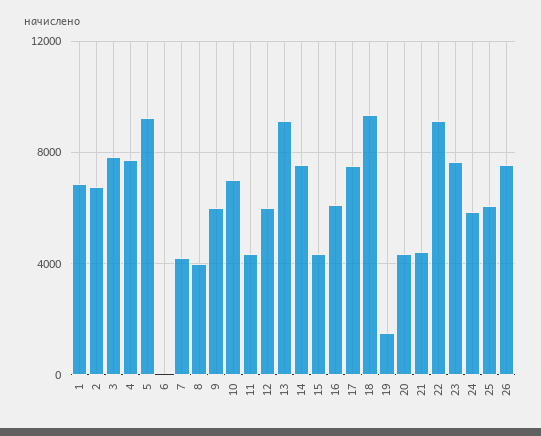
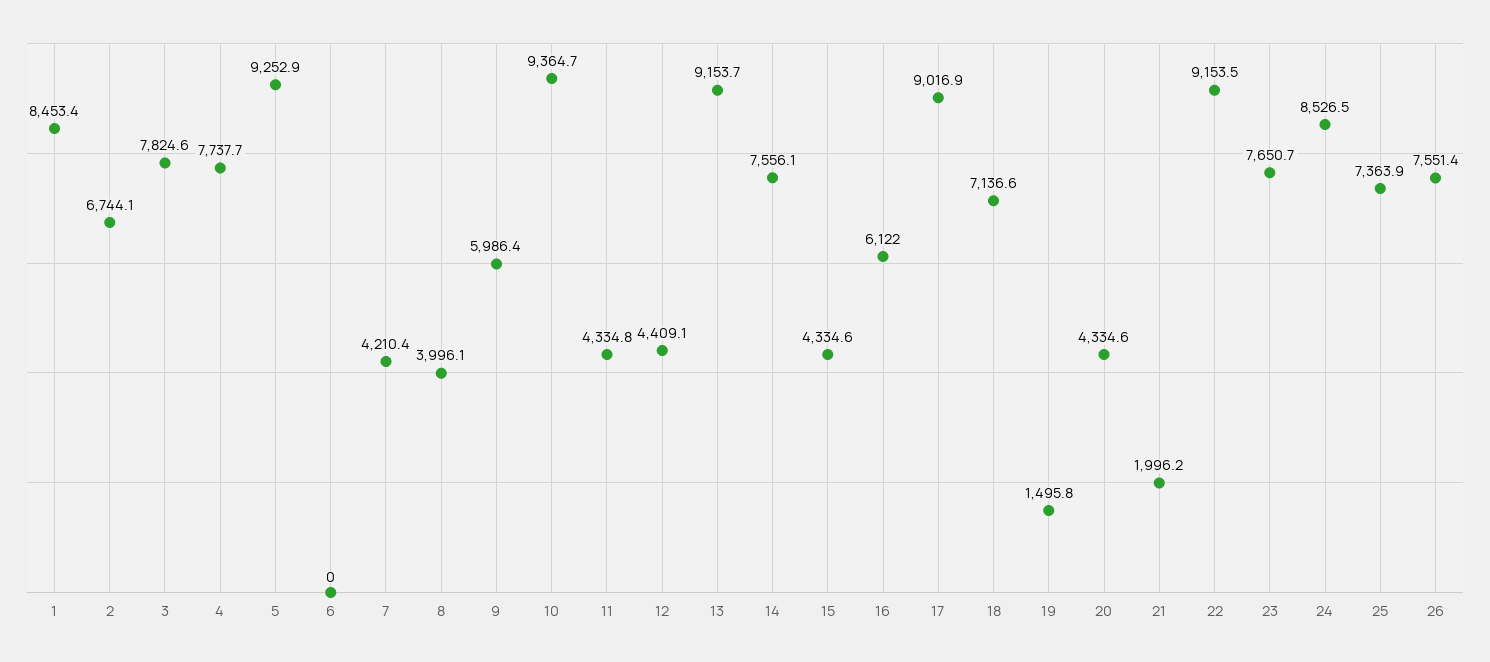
1: 7000 -> 8453.4
10: 7000 -> 9364.7
12: 6000 -> 4409.1
17: 7500 -> 9016.9
18: 9500 -> 7136.6
21: 4500 -> 1996.2
24: 6000 -> 8526.5
25: 6000 -> 7363.9

